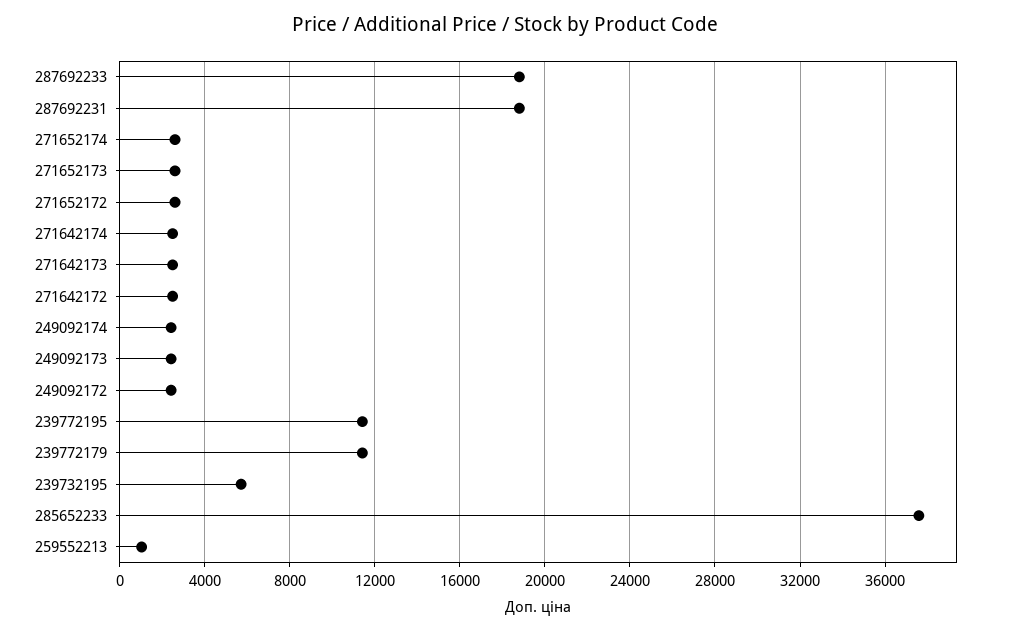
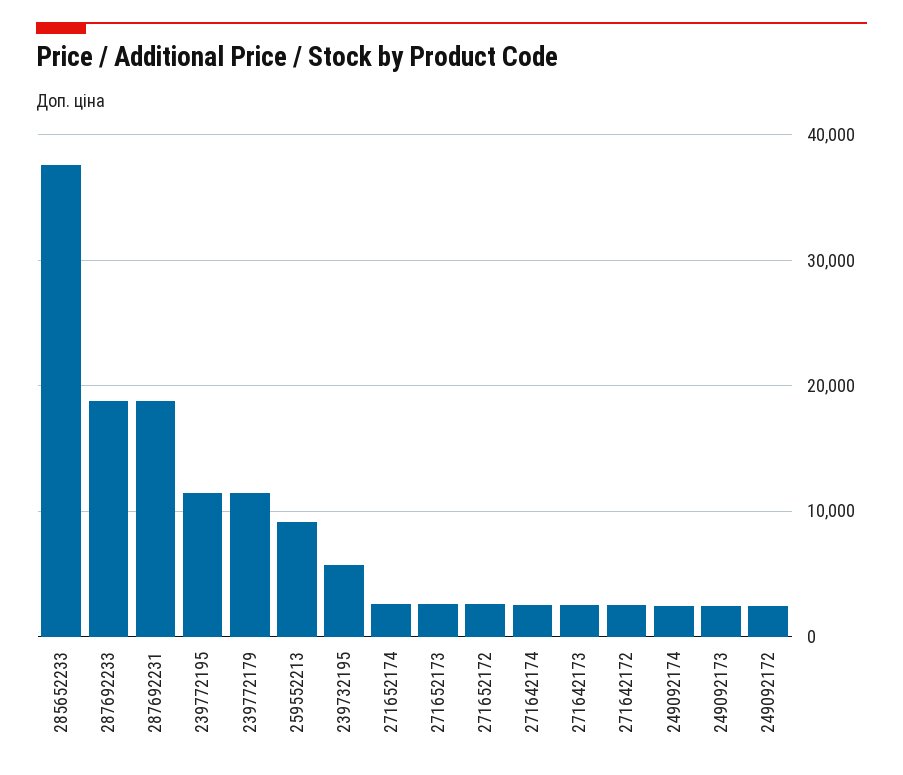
259552213: 1000 -> 9000

